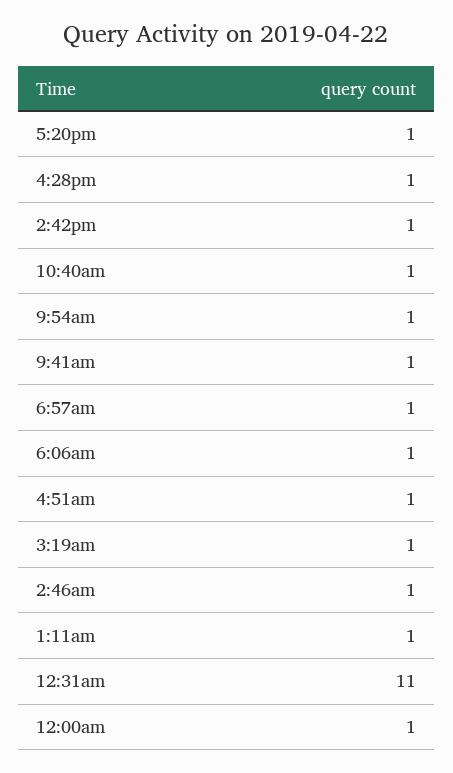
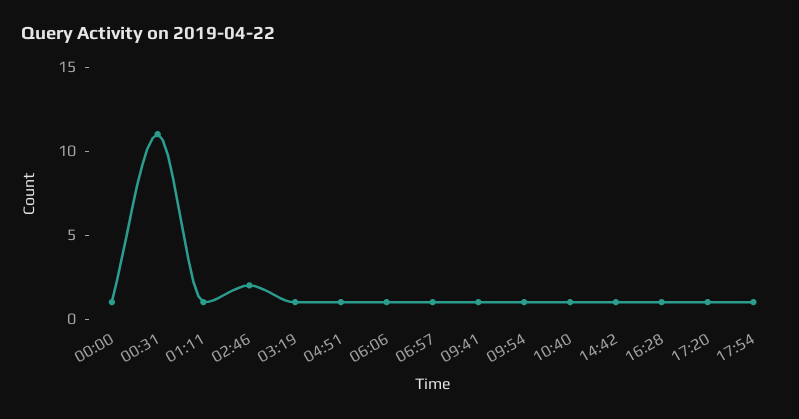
2:46am: 1 -> 2
17:54: none -> 1

